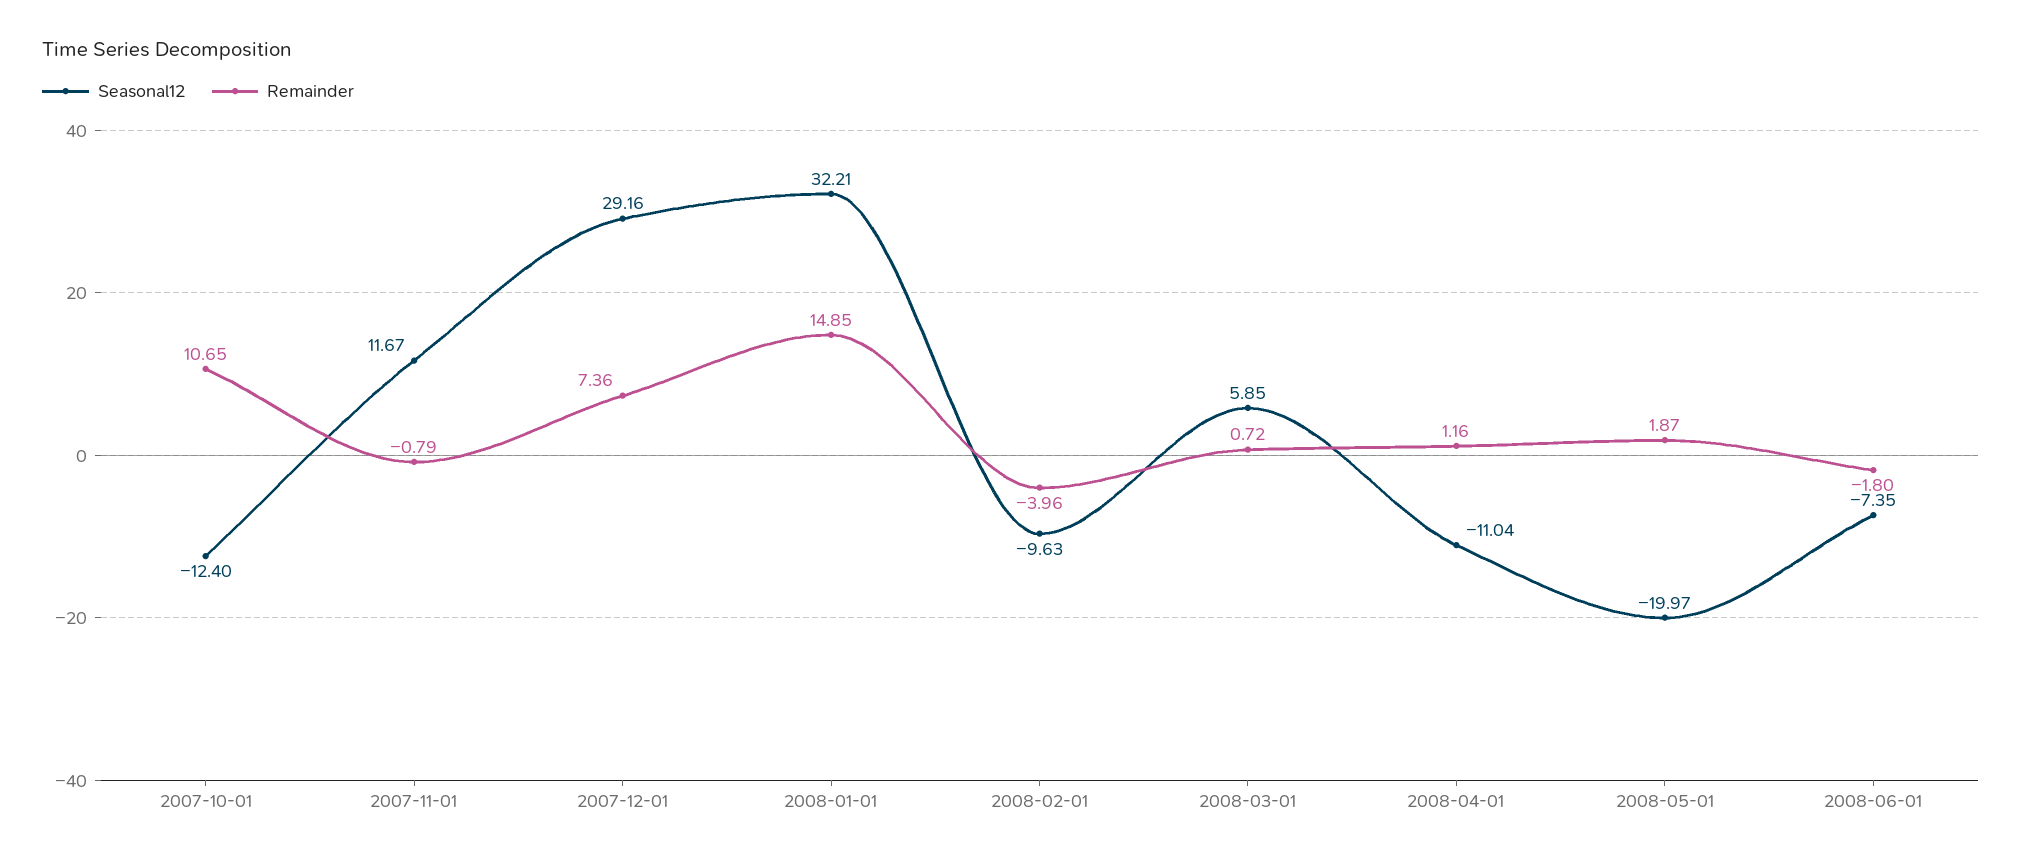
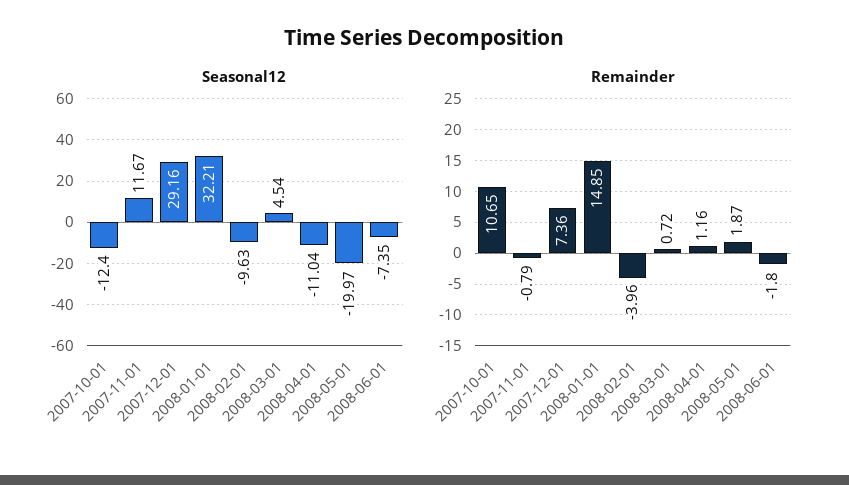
Seasonal12, 2008-03-01: 5.85 -> 4.54

